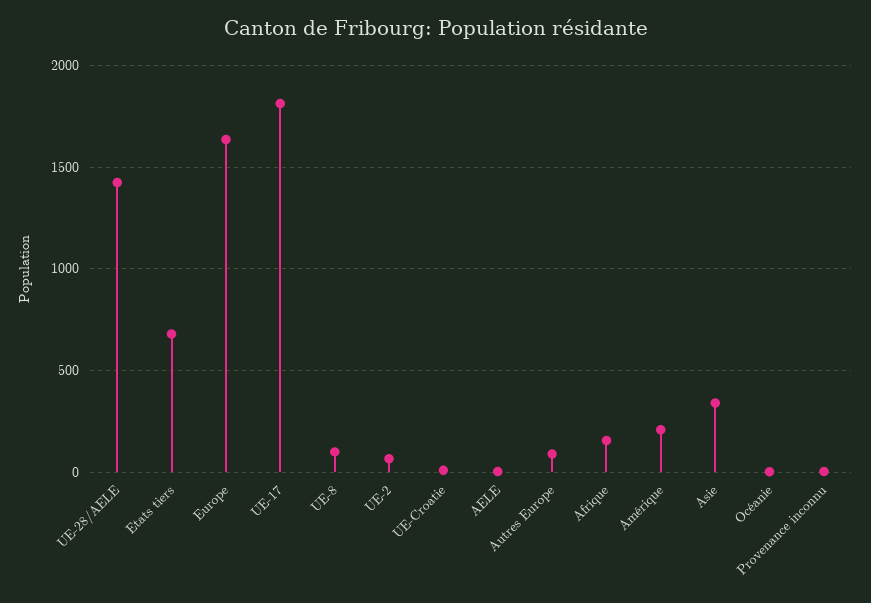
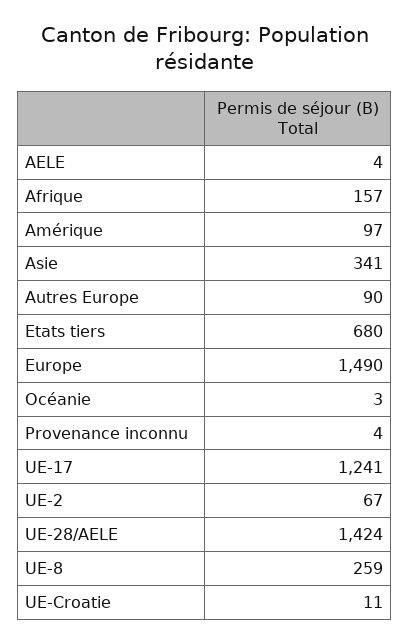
Europe: 1650 -> 1490
UE-17: 1800 -> 1241
UE-8: 100 -> 259
Amérique: 200 -> 97

